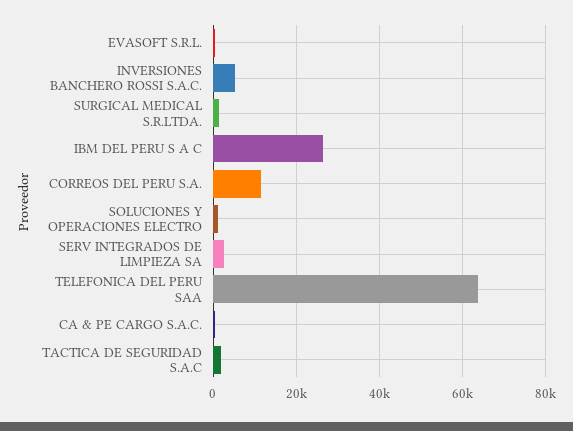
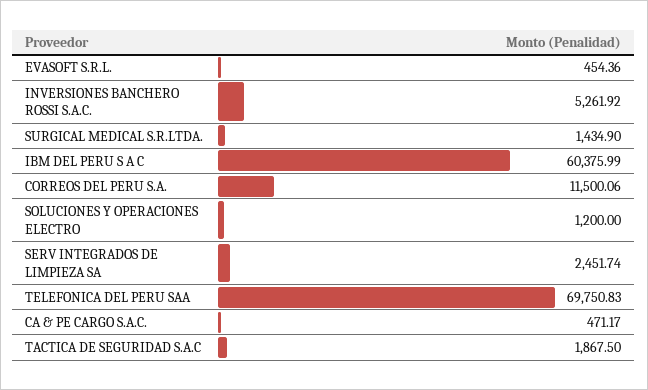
IBM DEL PERU S A C: 26000 -> 60375.99
TELEFONICA DEL PERU SAA: 64000 -> 69750.83

